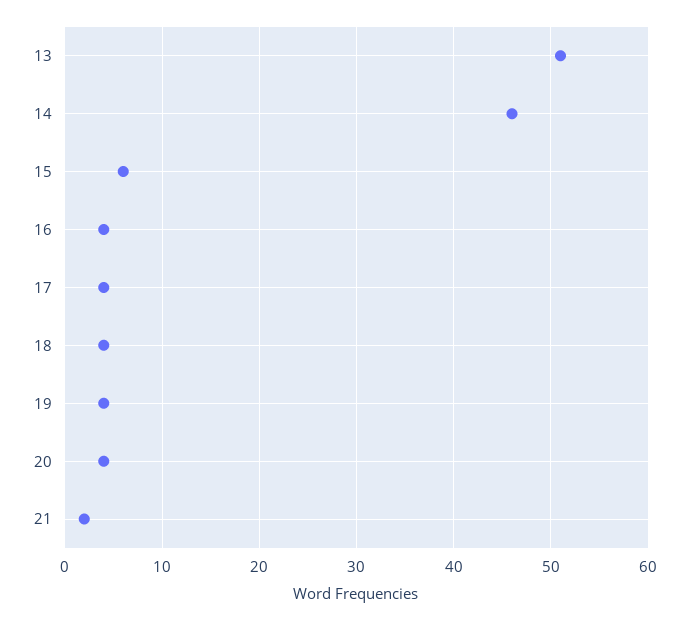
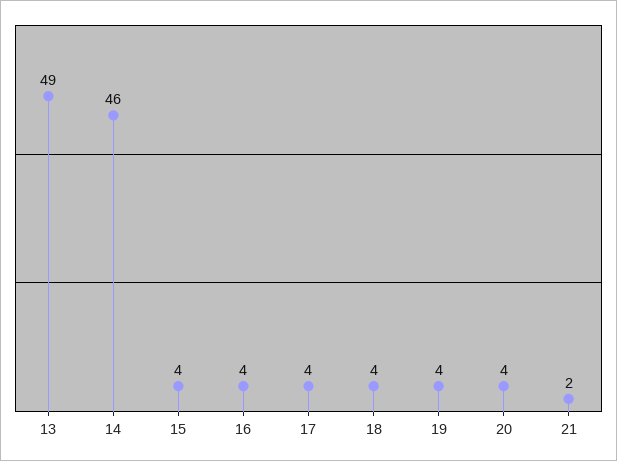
13: 51 -> 49
15: 6 -> 4

